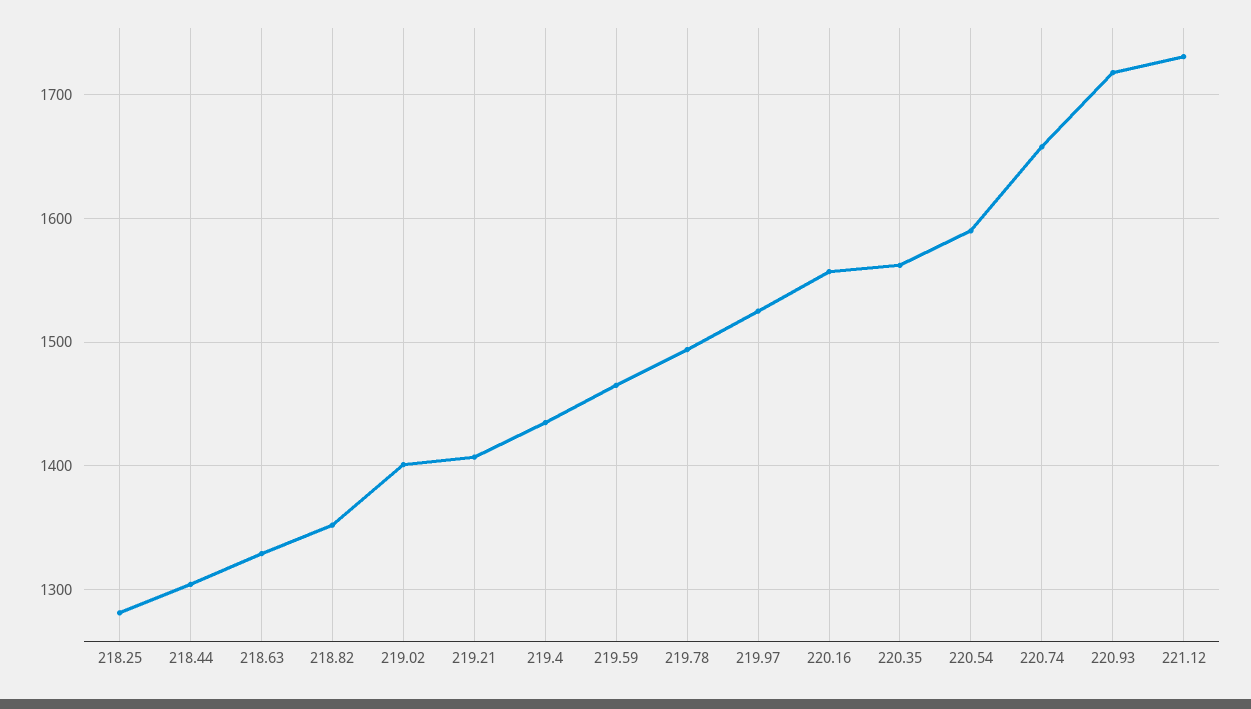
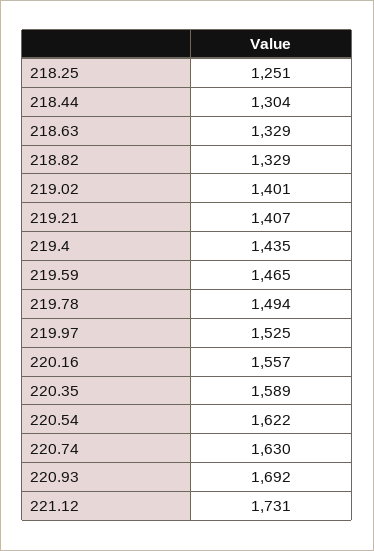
218.25: 1280 -> 1251
218.82: 1350 -> 1329
220.35: 1560 -> 1589
220.54: 1590 -> 1622
220.74: 1660 -> 1630
220.93: 1720 -> 1692

